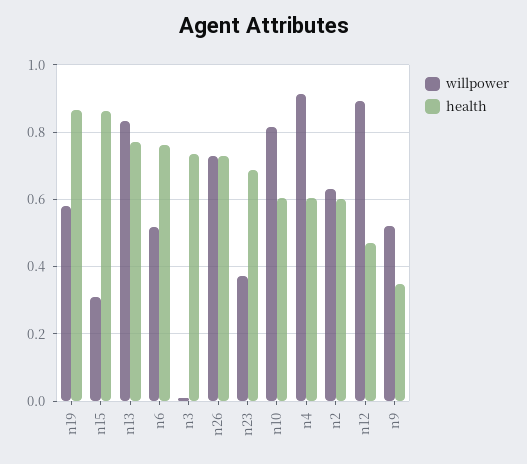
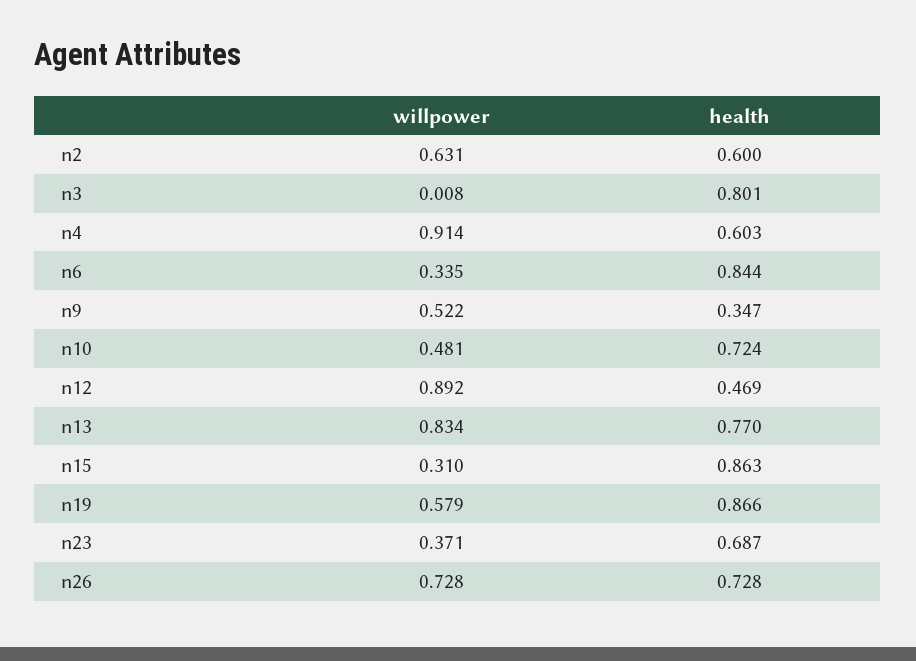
willpower, n6: 0.52 -> 0.335
health, n6: 0.76 -> 0.844
health, n3: 0.74 -> 0.801
willpower, n10: 0.82 -> 0.481
health, n10: 0.6 -> 0.724

